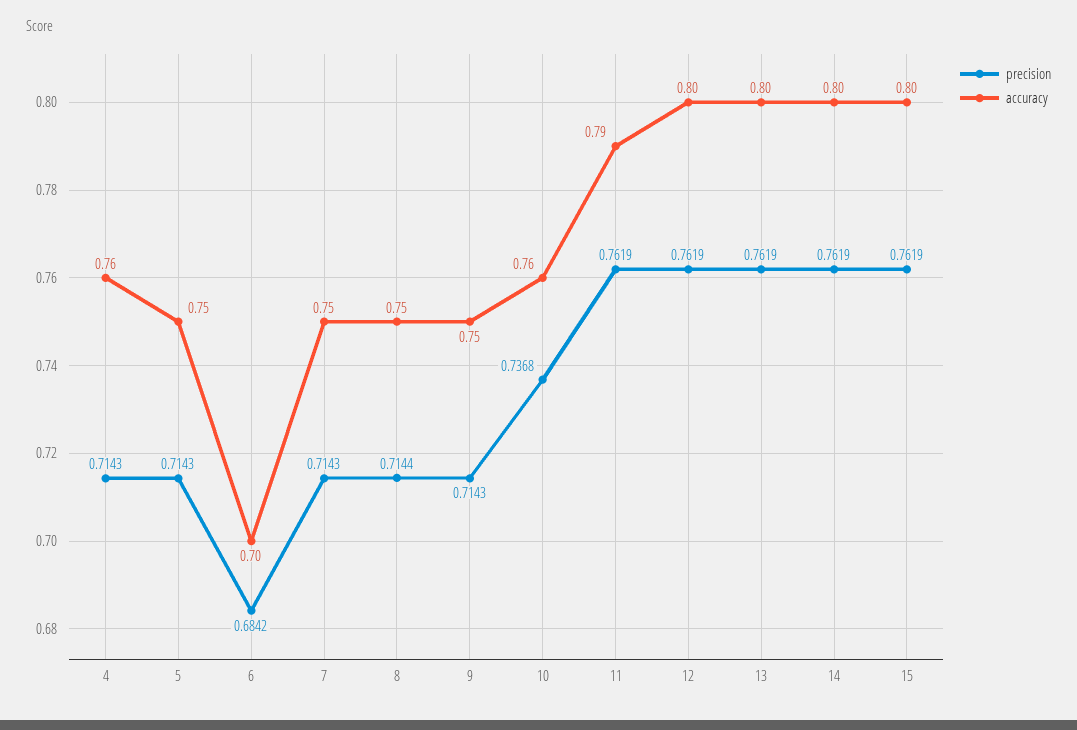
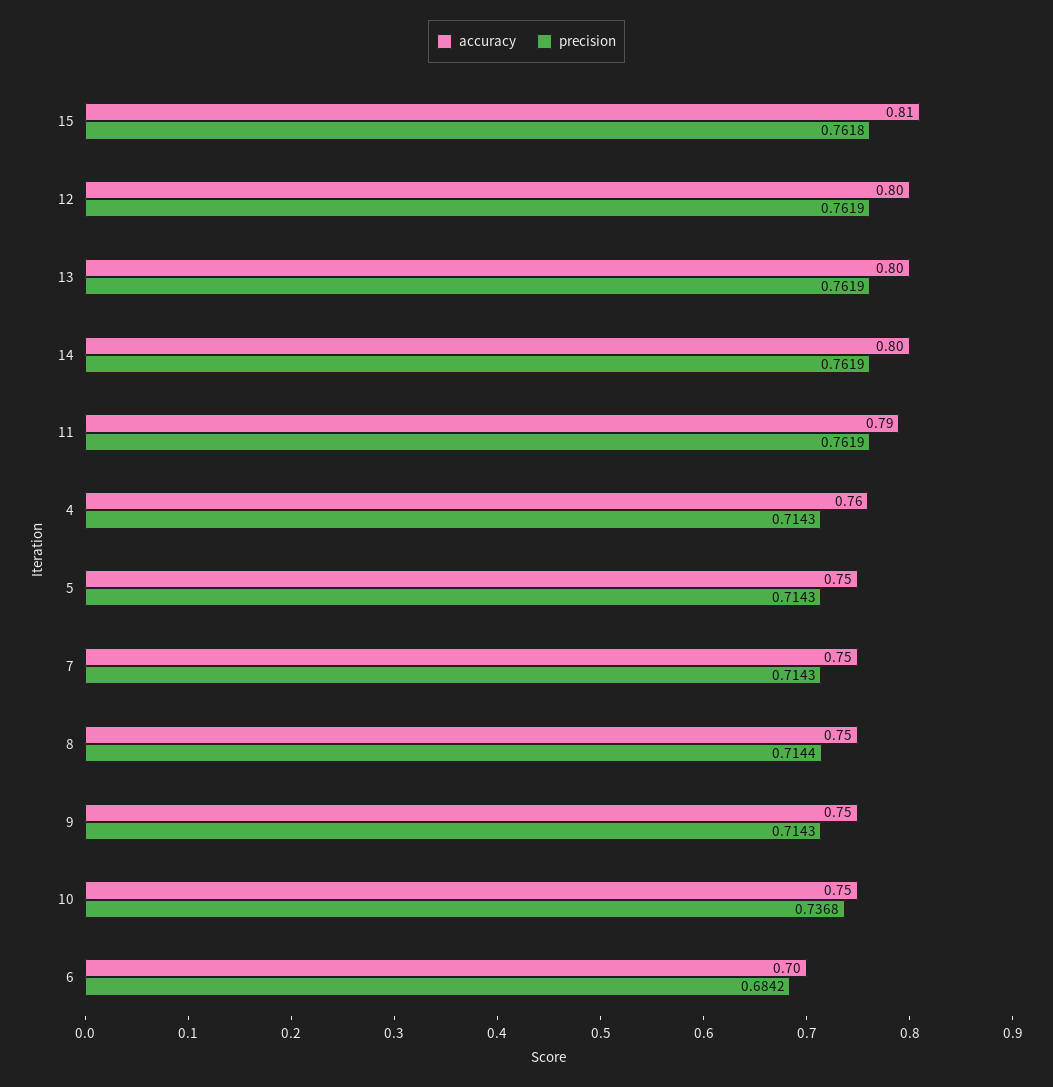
accuracy, 10: 0.76 -> 0.75
precision, 15: 0.7619 -> 0.7618
accuracy, 15: 0.8 -> 0.81

